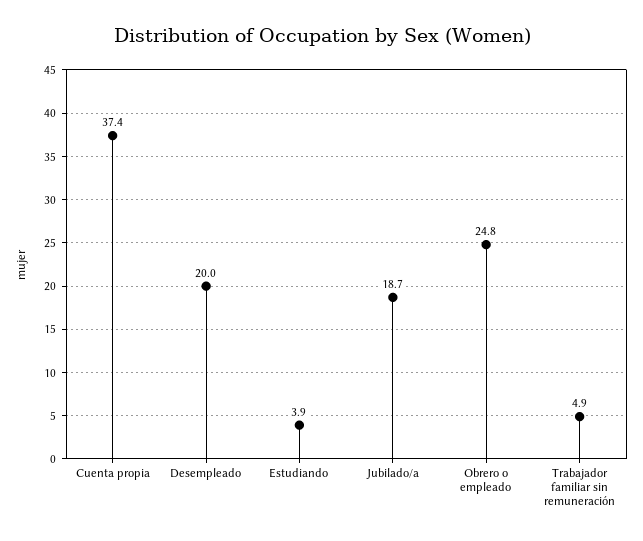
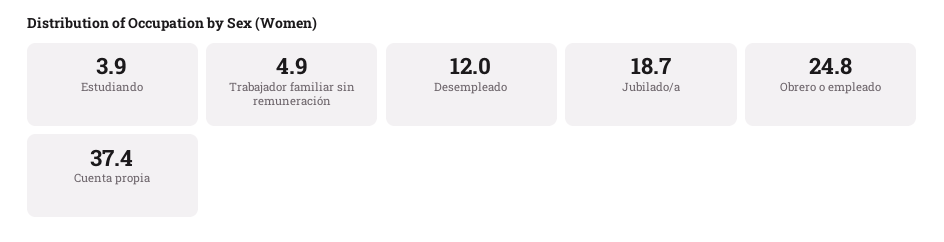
Desempleado: 20 -> 12

